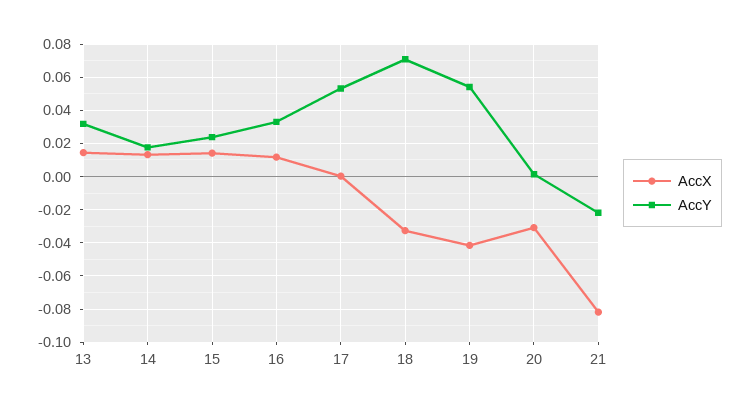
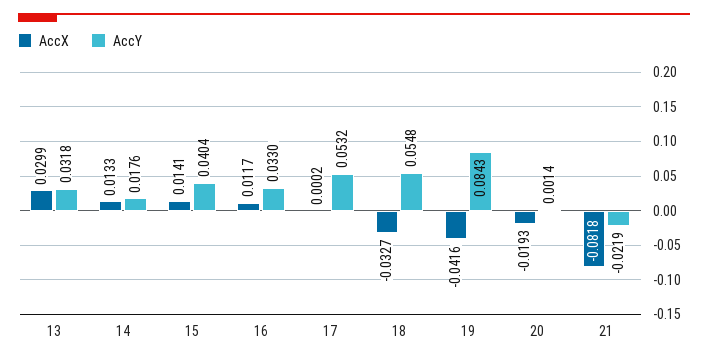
AccX, 13: 0.015 -> 0.0299
AccY, 15: 0.025 -> 0.0404
AccY, 18: 0.07 -> 0.0548
AccY, 19: 0.055 -> 0.0843
AccX, 20: -0.03 -> -0.0193

